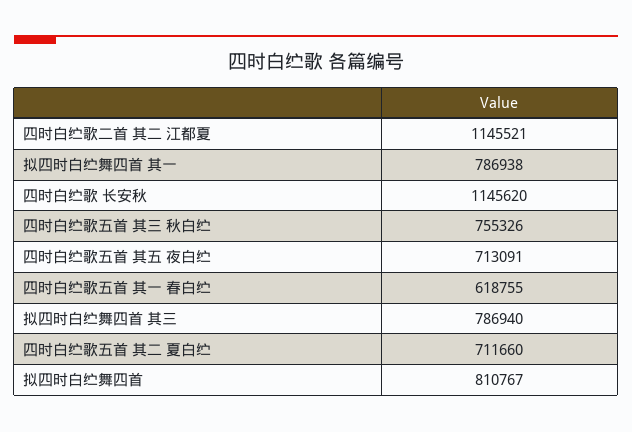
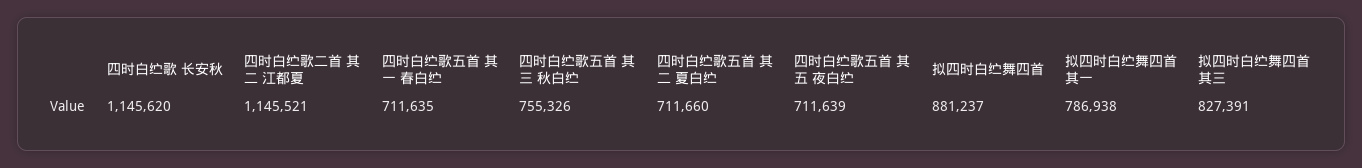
四时白纻歌五首 其五 夜白纻: 713091 -> 711639
四时白纻歌五首 其一 春白纻: 618755 -> 711635
拟四时白纻舞四首 其三: 786940 -> 827391
拟四时白纻舞四首: 810767 -> 881237

